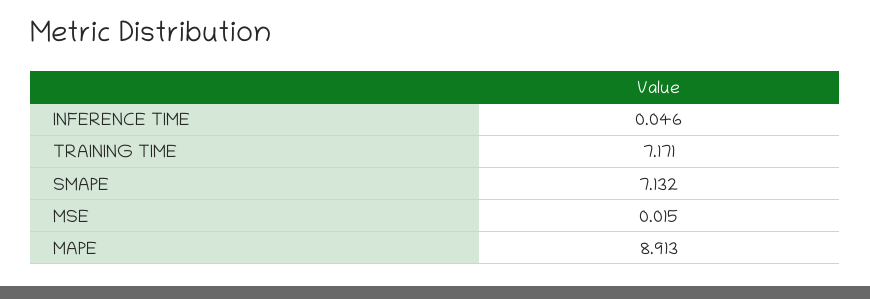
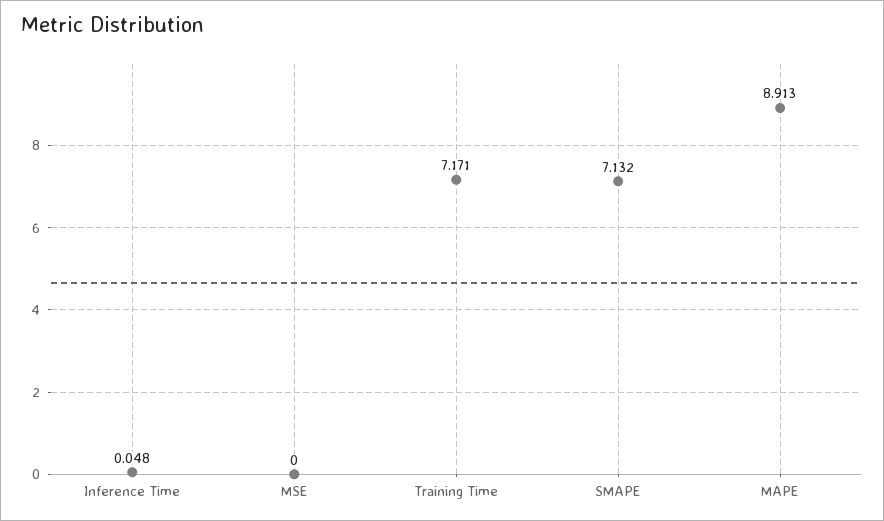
INFERENCE TIME: 0.046 -> 0.048
MSE: 0.015 -> 0

